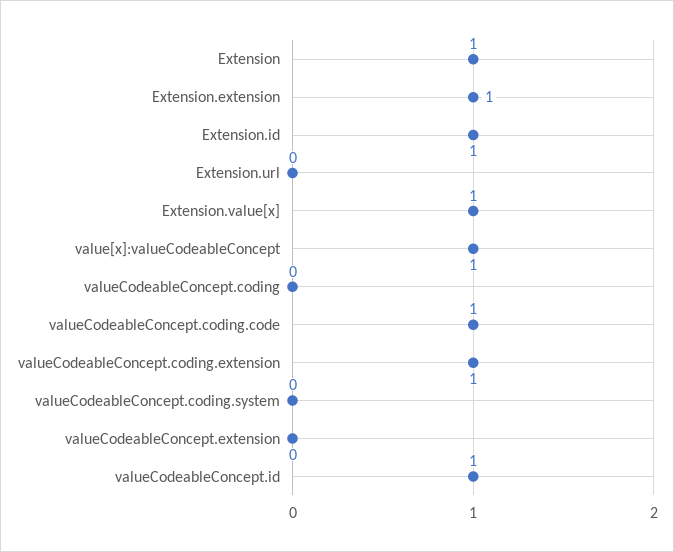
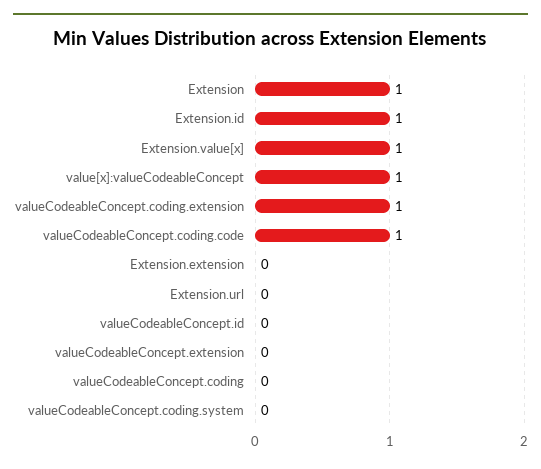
Extension.extension: 1 -> 0
valueCodeableConcept.id: 1 -> 0

